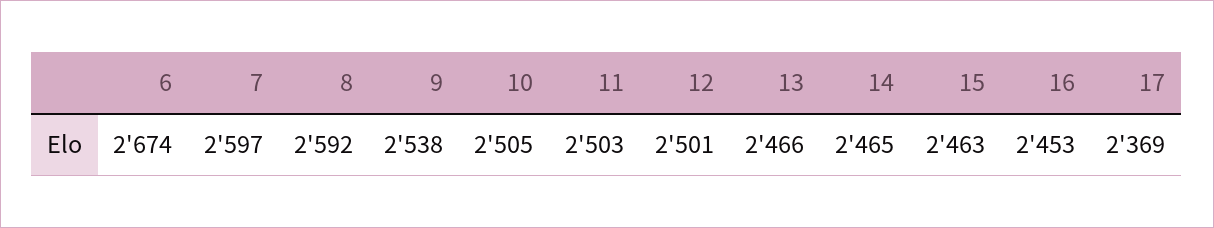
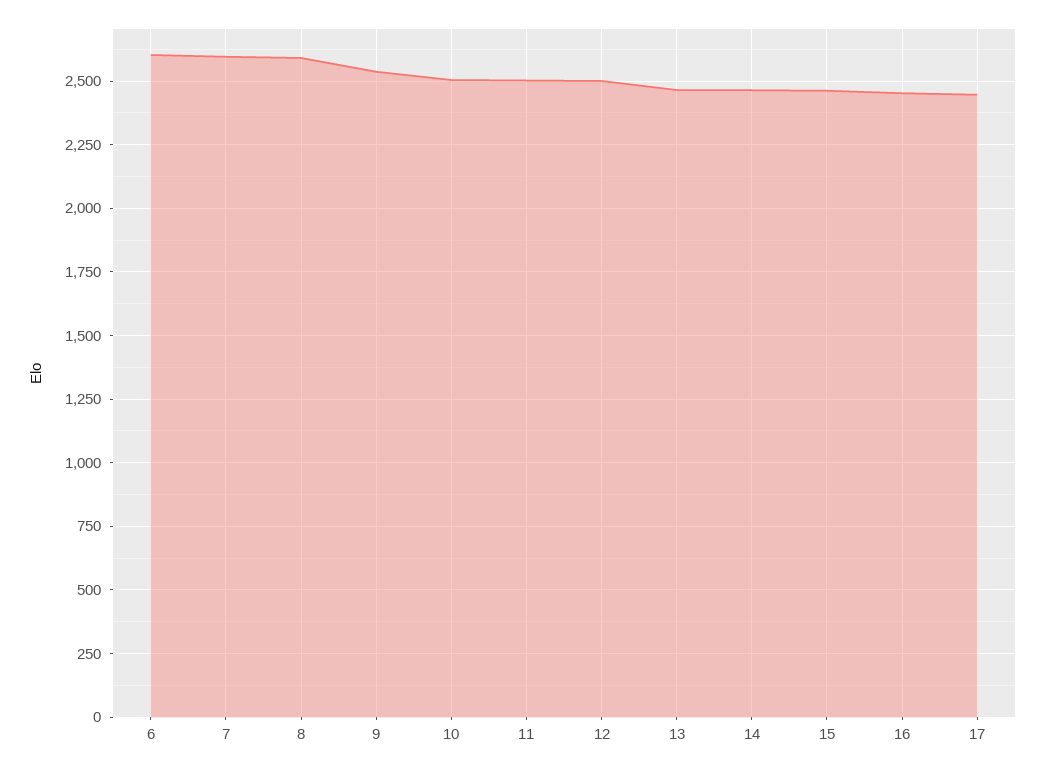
6: 2674 -> 2600
17: 2369 -> 2450

